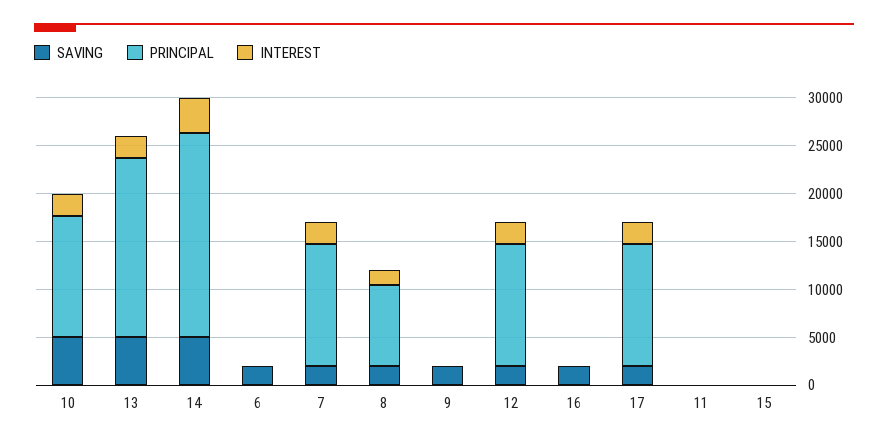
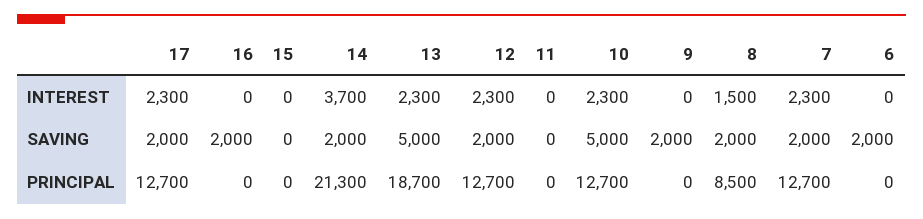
SAVING, 14: 5000 -> 2000

